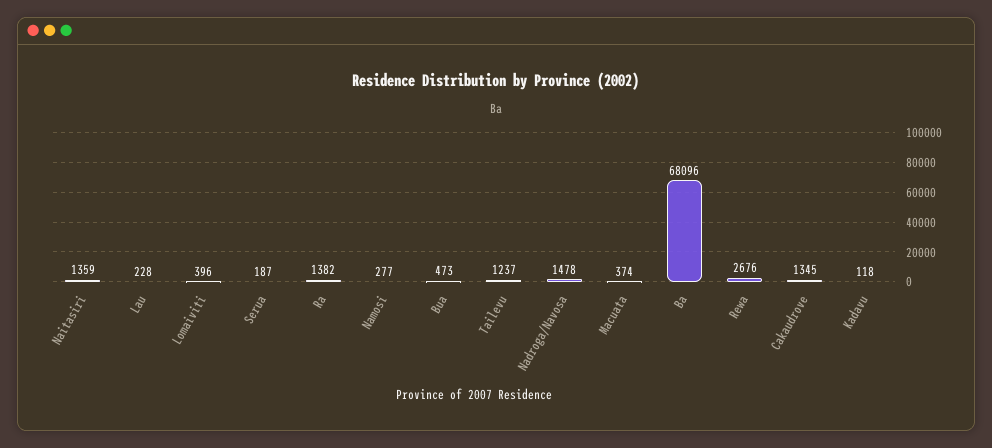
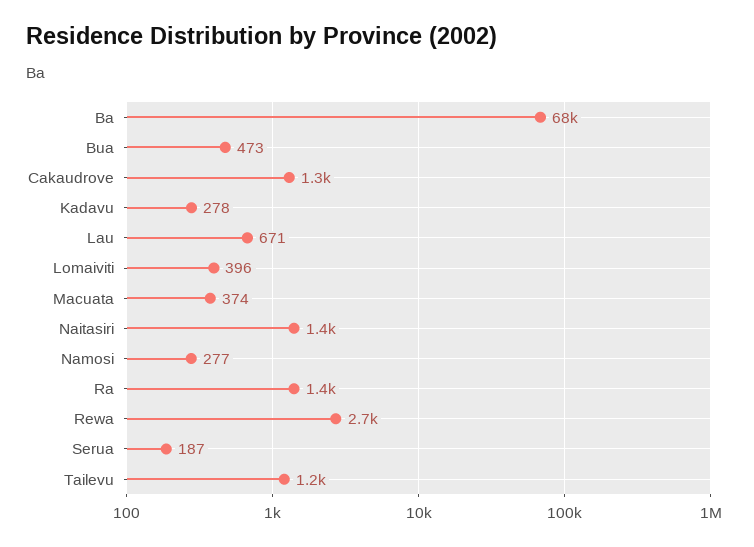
Lau: 228 -> 671
Nadroga/Navosa: 1478 -> none
Kadavu: 118 -> 278

